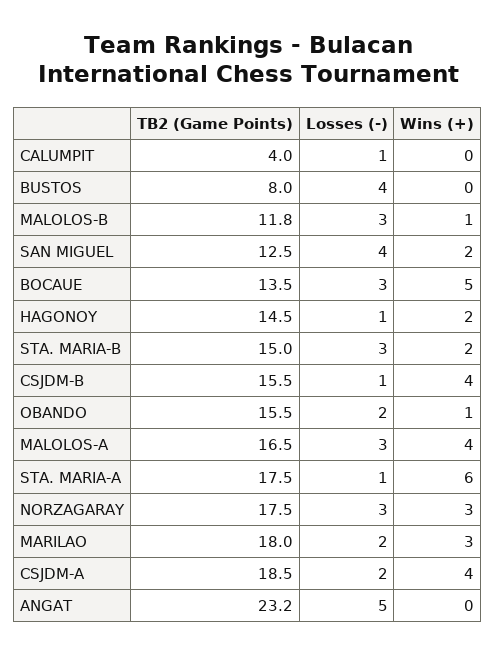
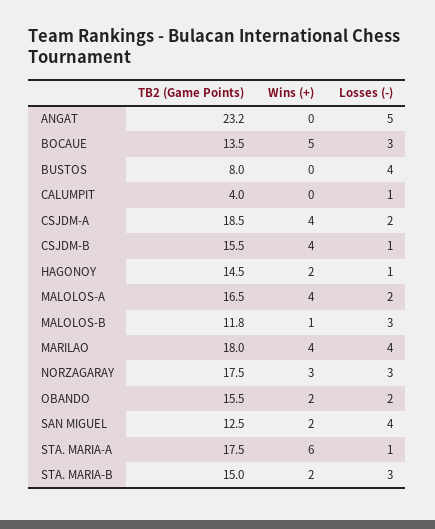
Wins (+), OBANDO: 1 -> 2
Losses (-), MALOLOS-A: 3 -> 2
Losses (-), MARILAO: 2 -> 4
Wins (+), MARILAO: 3 -> 4

